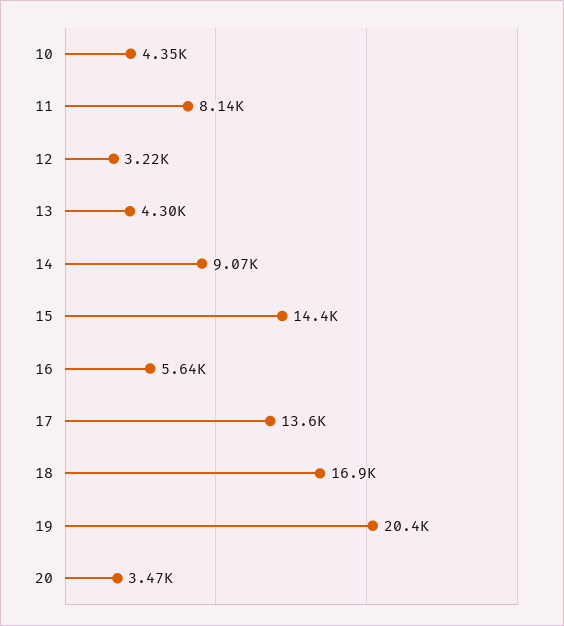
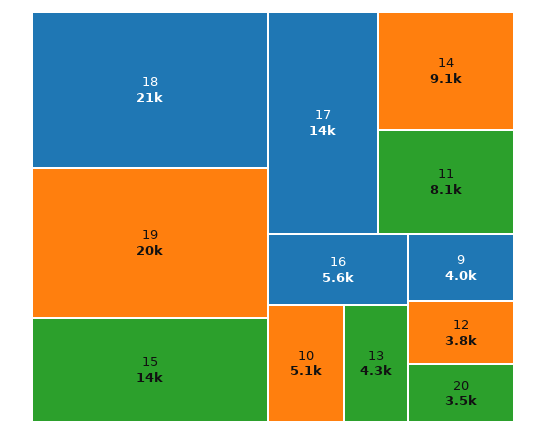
10: 4350 -> 5100
12: 3220 -> 3800
18: 16900 -> 21000
9: none -> 4000

